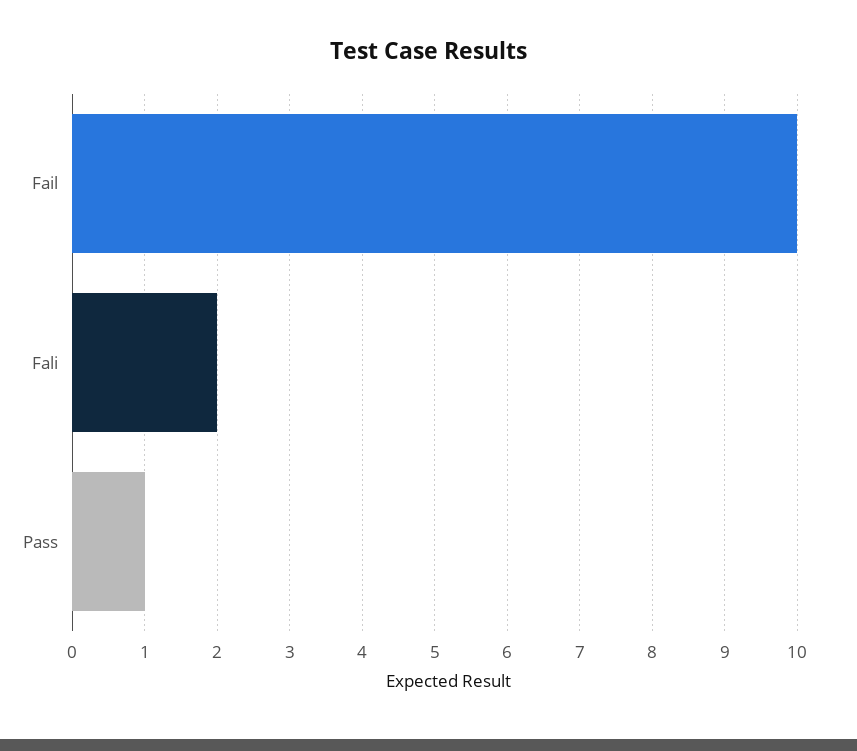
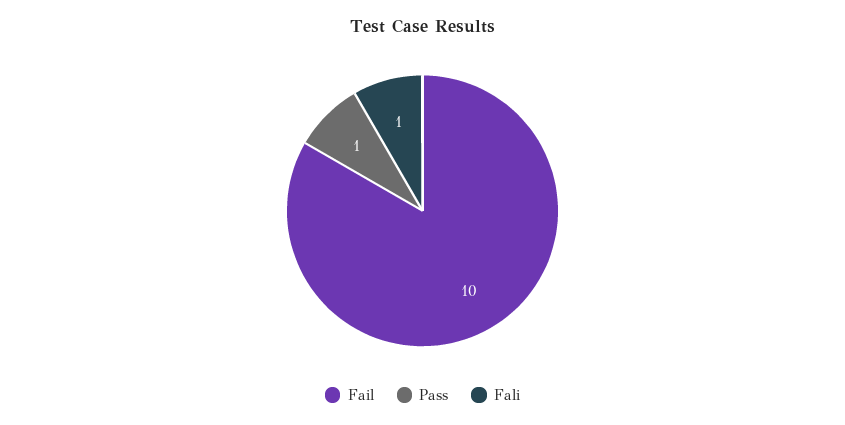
Fali: 2 -> 1

